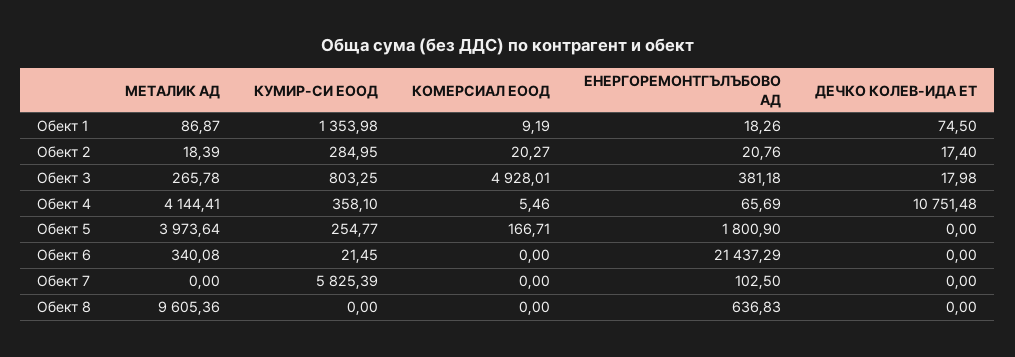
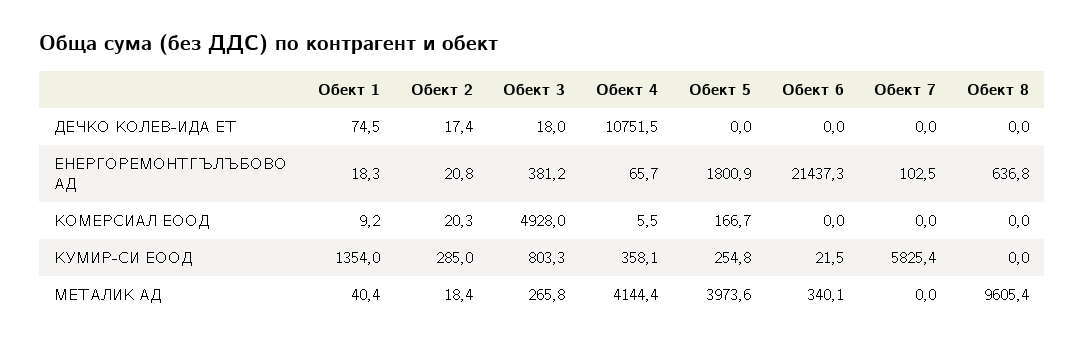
МЕТАЛИК АД, Обект 1: 86.87 -> 40.4

